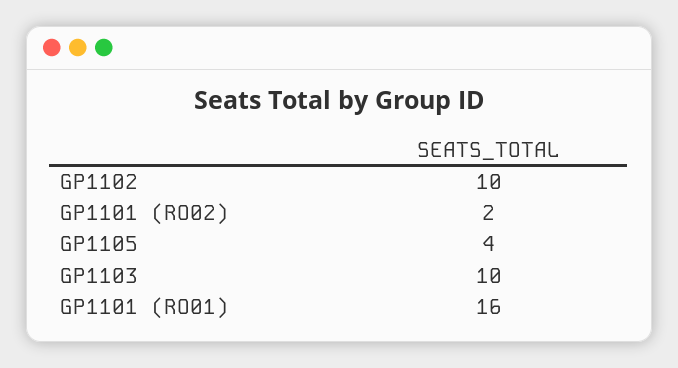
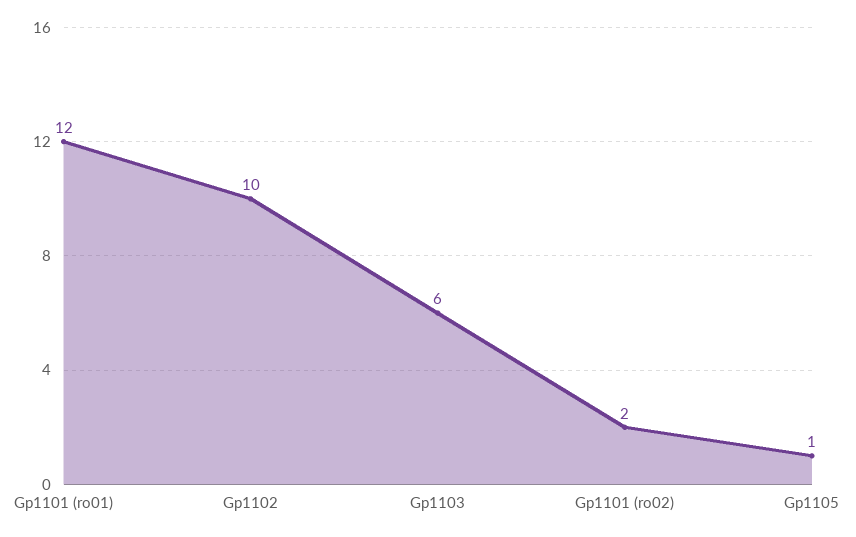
GP1105: 4 -> 1
GP1103: 10 -> 6
GP1101 (RO01): 16 -> 12

